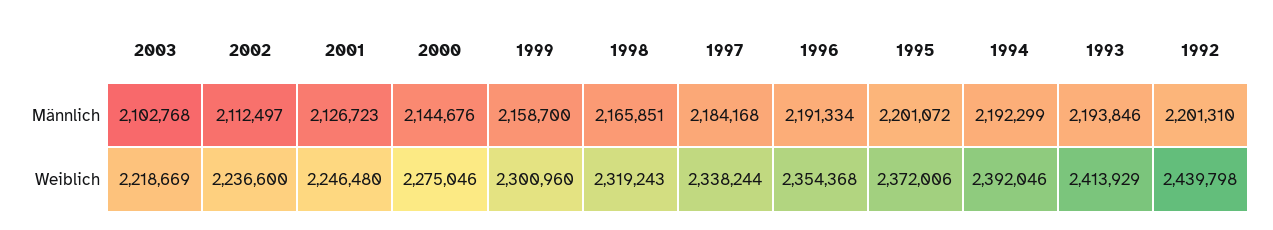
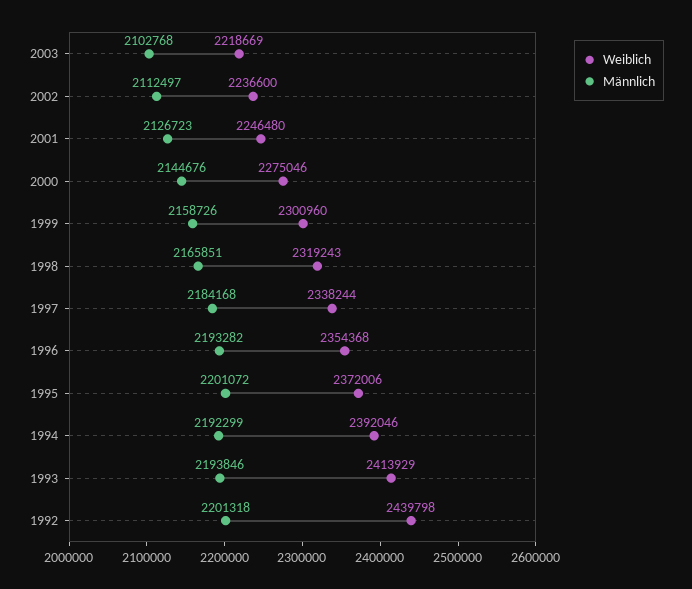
Männlich, 1999: 2158700 -> 2158726
Männlich, 1996: 2191334 -> 2193282
Männlich, 1992: 2201310 -> 2201318

